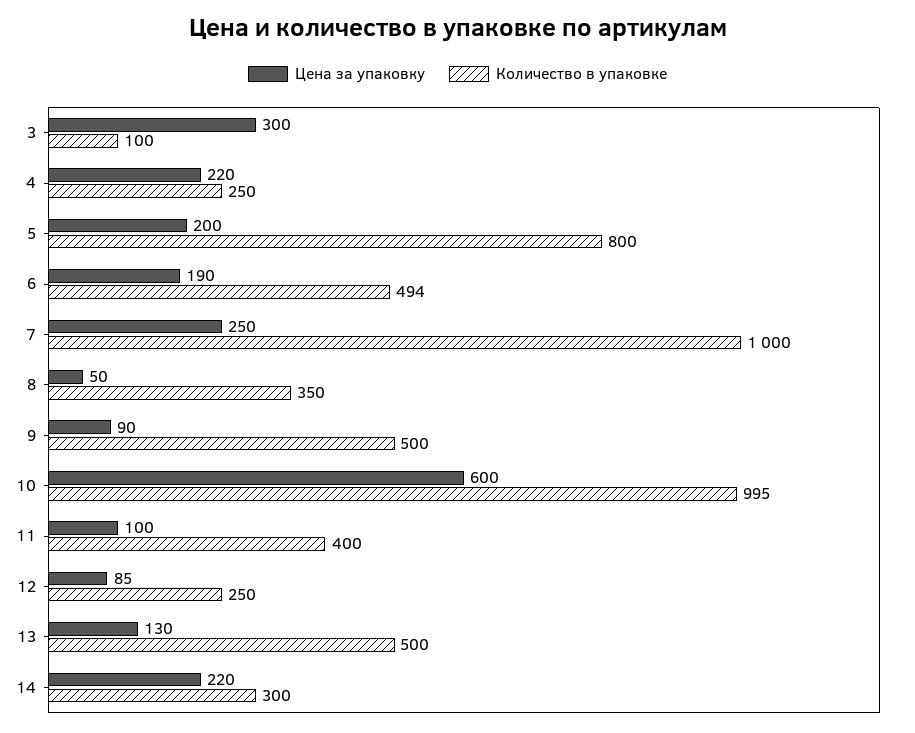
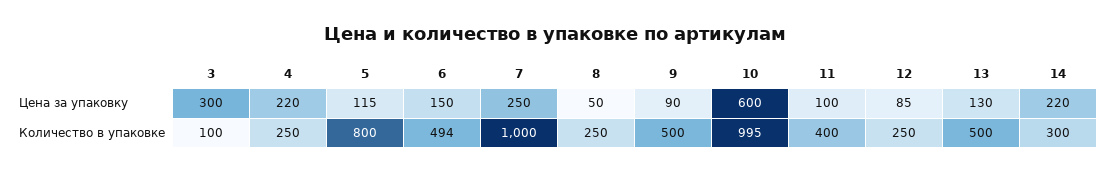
Цена за упаковку, 5: 200 -> 115
Цена за упаковку, 6: 190 -> 150
Количество в упаковке, 8: 350 -> 250

